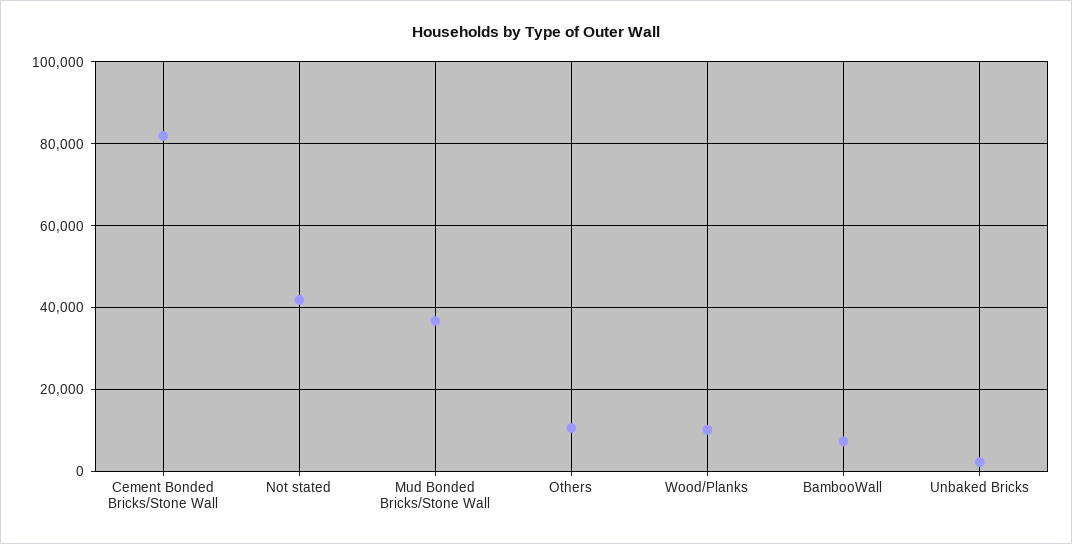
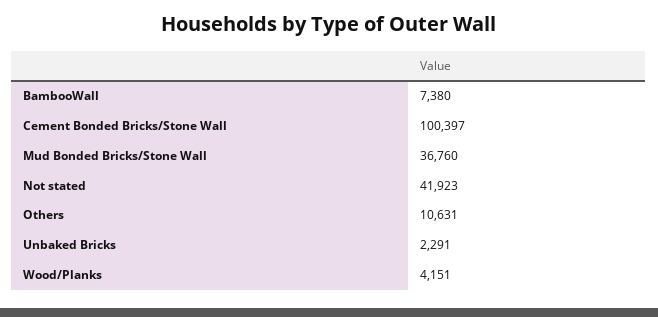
Cement Bonded Bricks/Stone Wall: 82000 -> 100397
Wood/Planks: 10000 -> 4151

